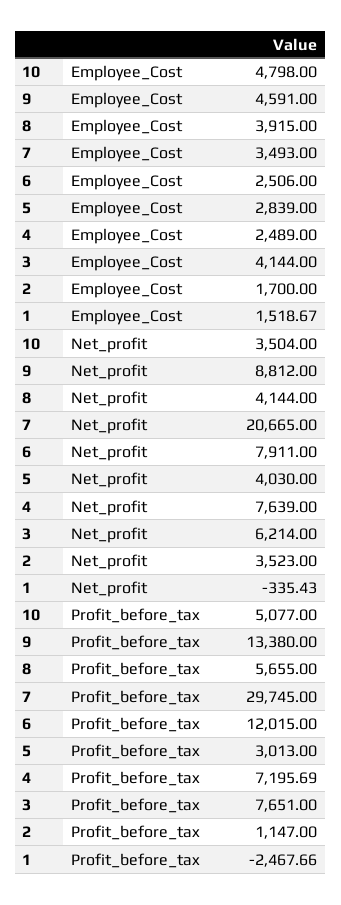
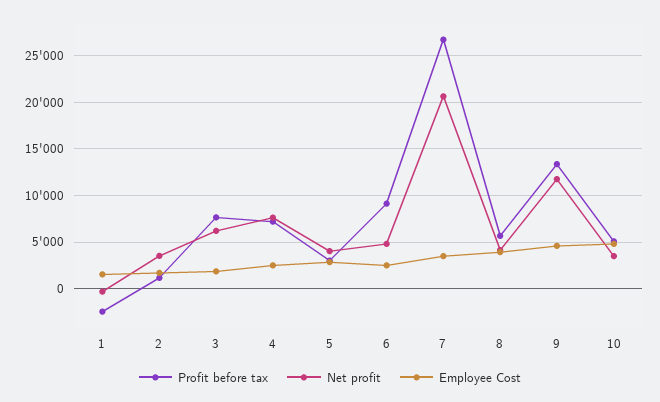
Employee_Cost, 3: 4144 -> 2000
Net_profit, 9: 8812 -> 12000
Net_profit, 6: 7911 -> 5000
Profit_before_tax, 7: 29745 -> 27000
Profit_before_tax, 6: 12015 -> 9000

